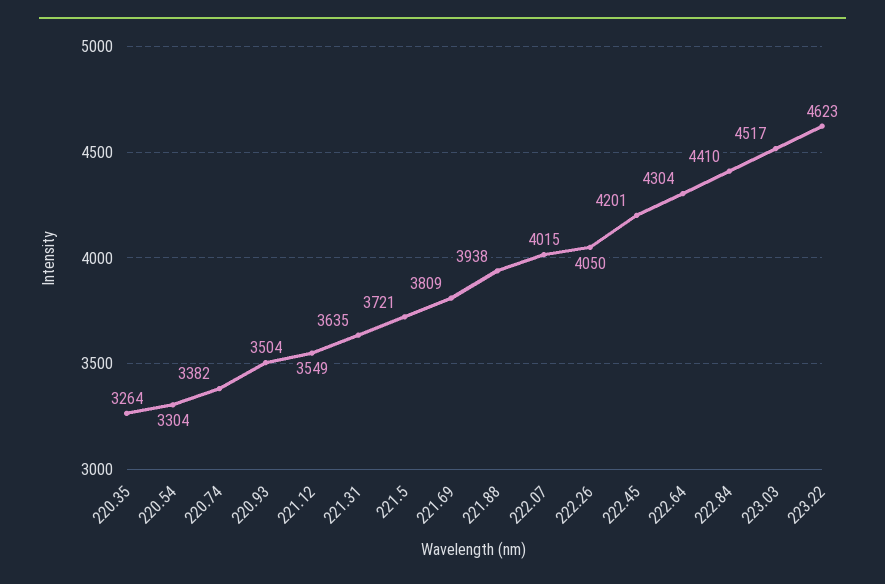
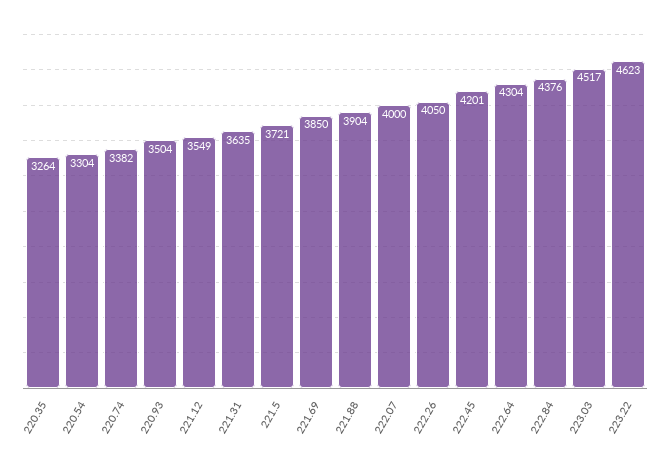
221.69: 3809 -> 3850
221.88: 3938 -> 3904
222.07: 4015 -> 4000
222.84: 4410 -> 4376

